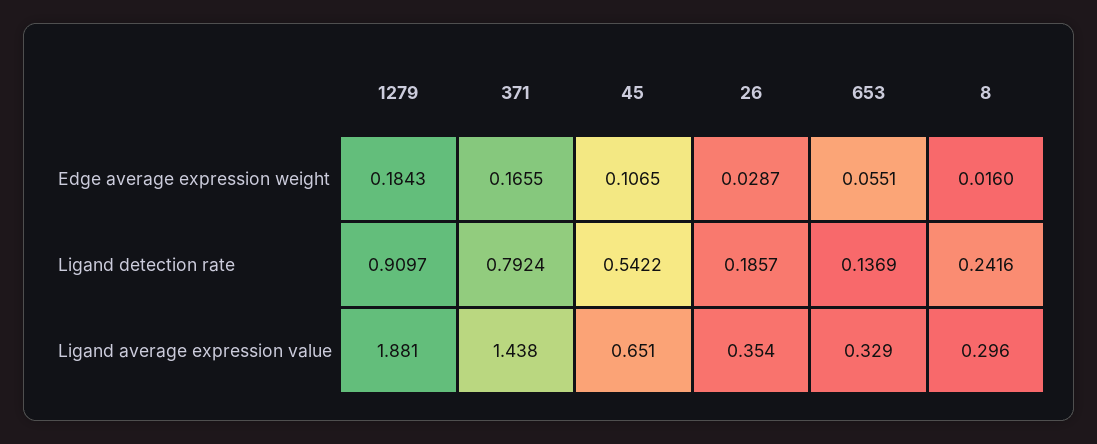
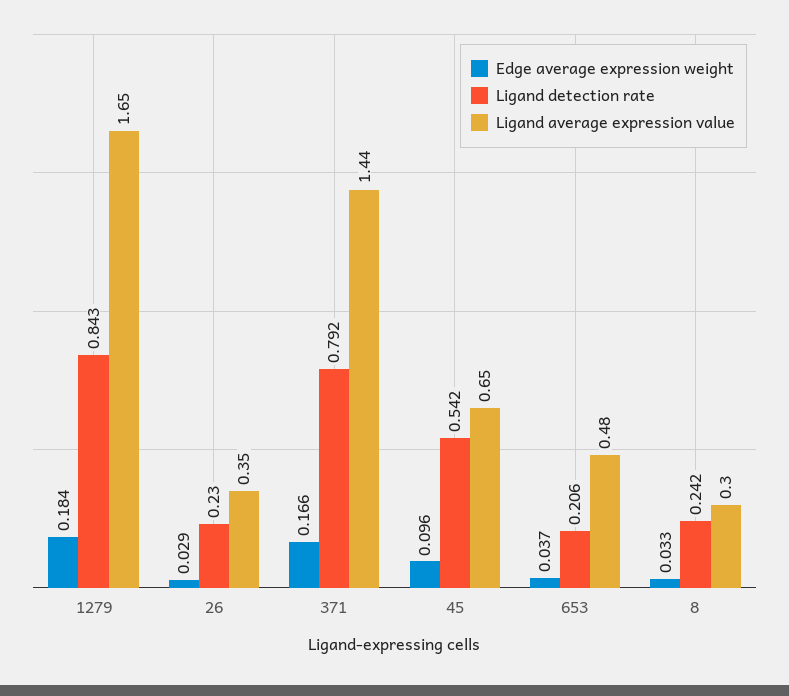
Edge average expression weight, 45: 0.1065 -> 0.096
Edge average expression weight, 653: 0.0551 -> 0.037
Edge average expression weight, 8: 0.016 -> 0.033
Ligand detection rate, 1279: 0.9097 -> 0.843
Ligand detection rate, 26: 0.1857 -> 0.23
Ligand detection rate, 653: 0.1369 -> 0.206
Ligand average expression value, 1279: 1.881 -> 1.65
Ligand average expression value, 653: 0.329 -> 0.48

